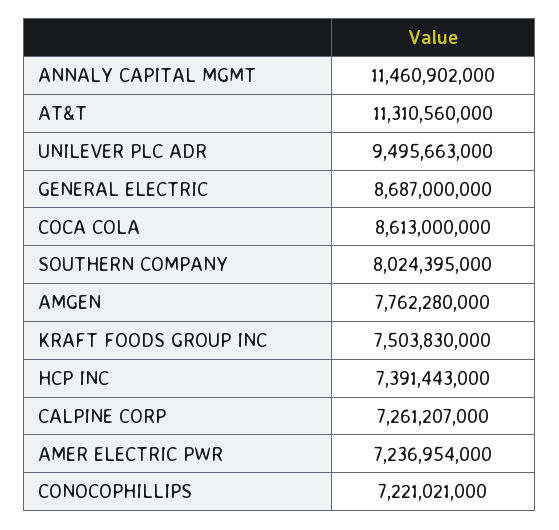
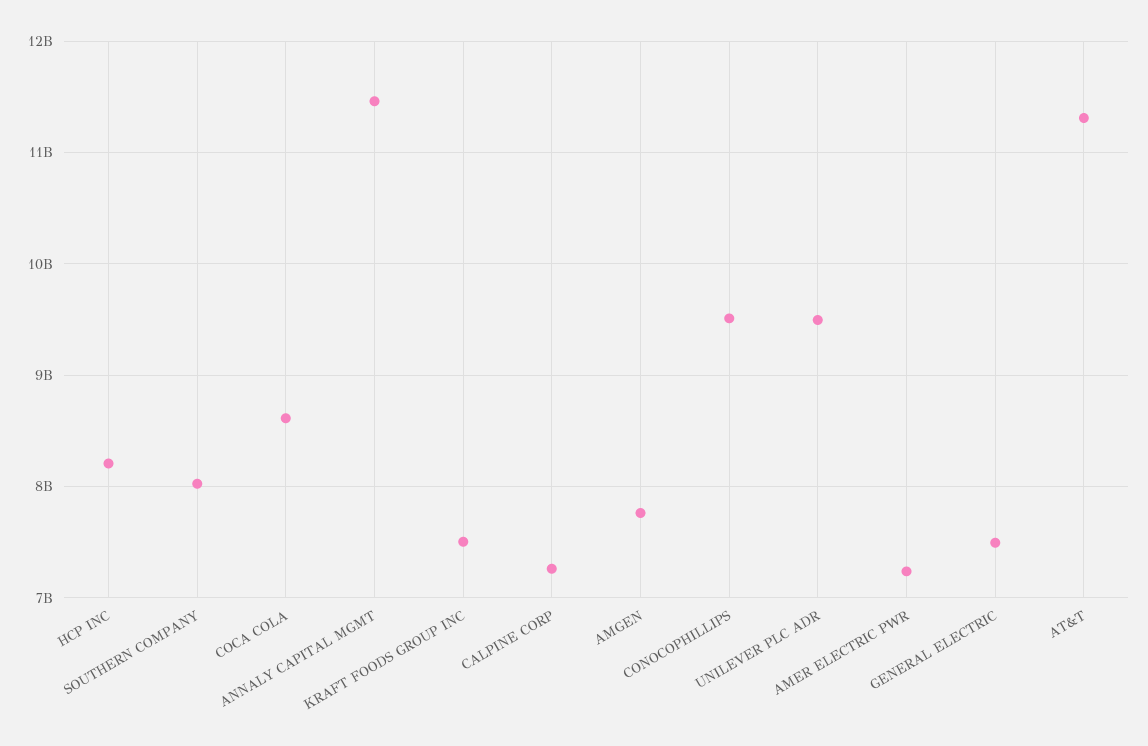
GENERAL ELECTRIC: 8687000000 -> 7500000000
HCP INC: 7391443000 -> 8200000000
CONOCOPHILLIPS: 7221021000 -> 9500000000

